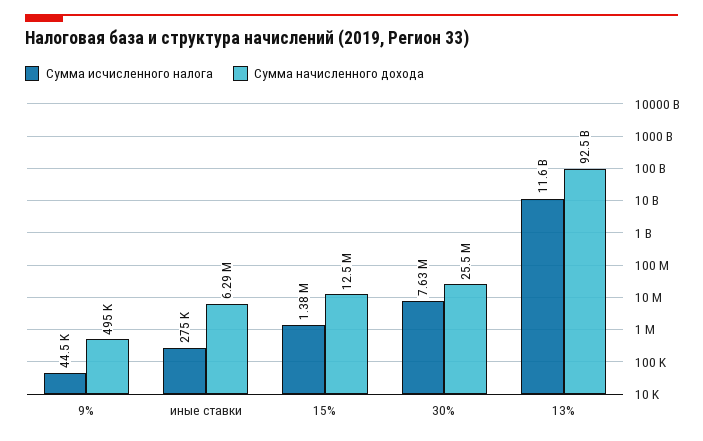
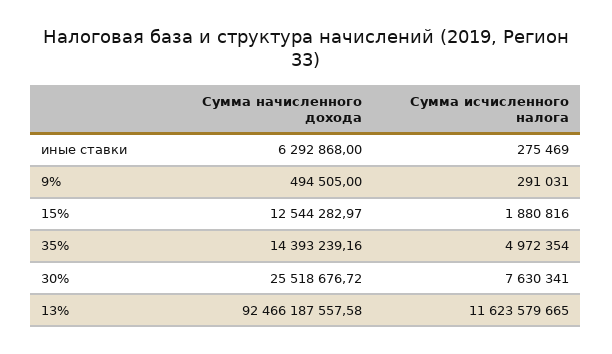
Сумма исчисленного налога, 9%: 44500 -> 291031
Сумма исчисленного налога, 15%: 1380000 -> 1880816
Сумма начисленного дохода, 35%: none -> 14393239.16
Сумма исчисленного налога, 35%: none -> 4972354

